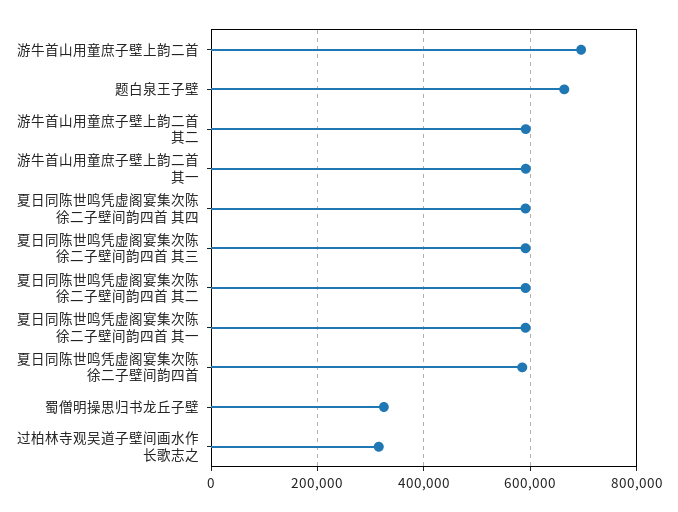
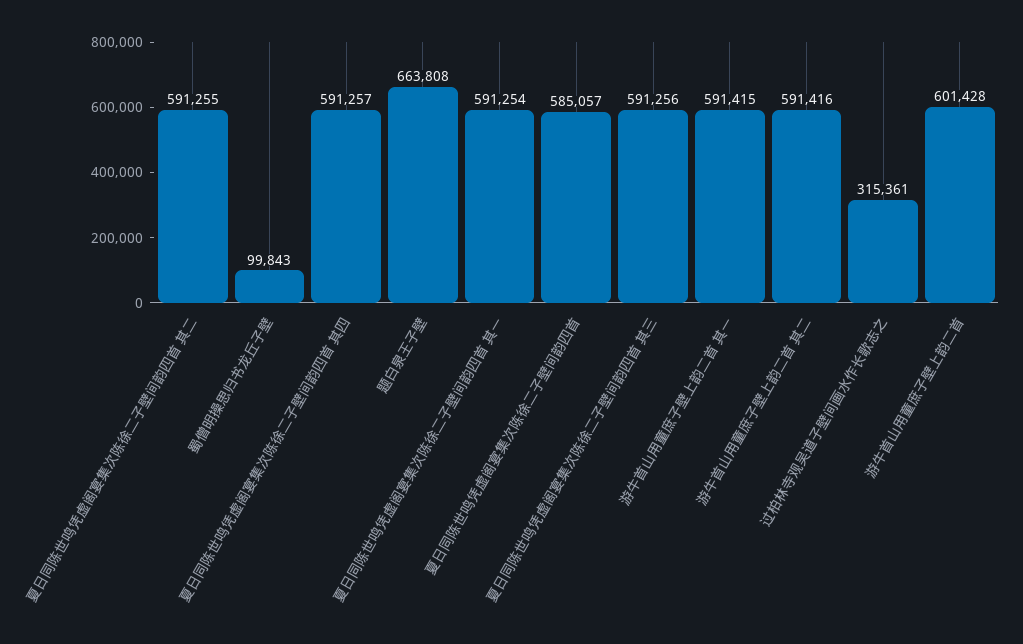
游牛首山用童庶子壁上韵二首: 700000 -> 601428
蜀僧明操思归书龙丘子壁: 320000 -> 99843

